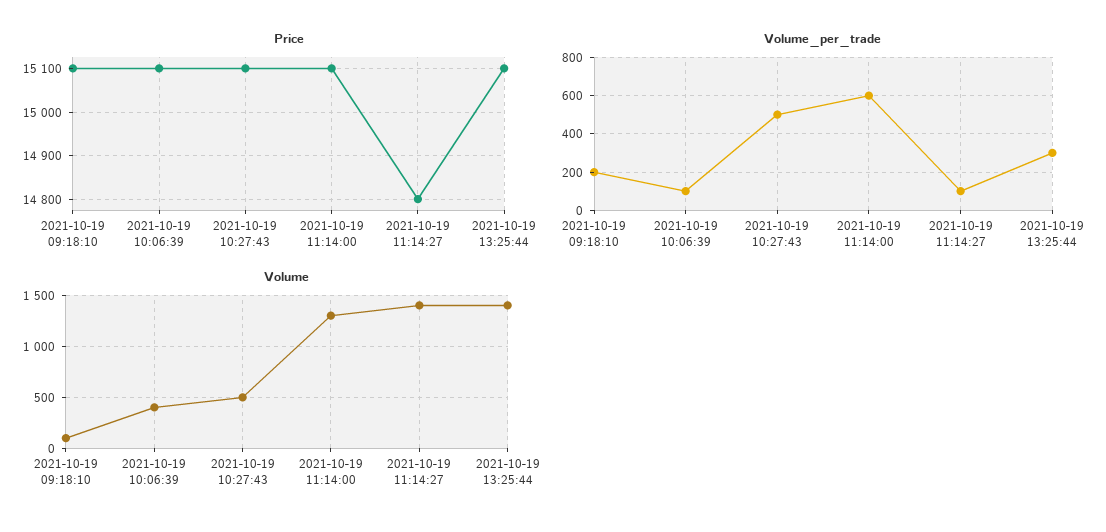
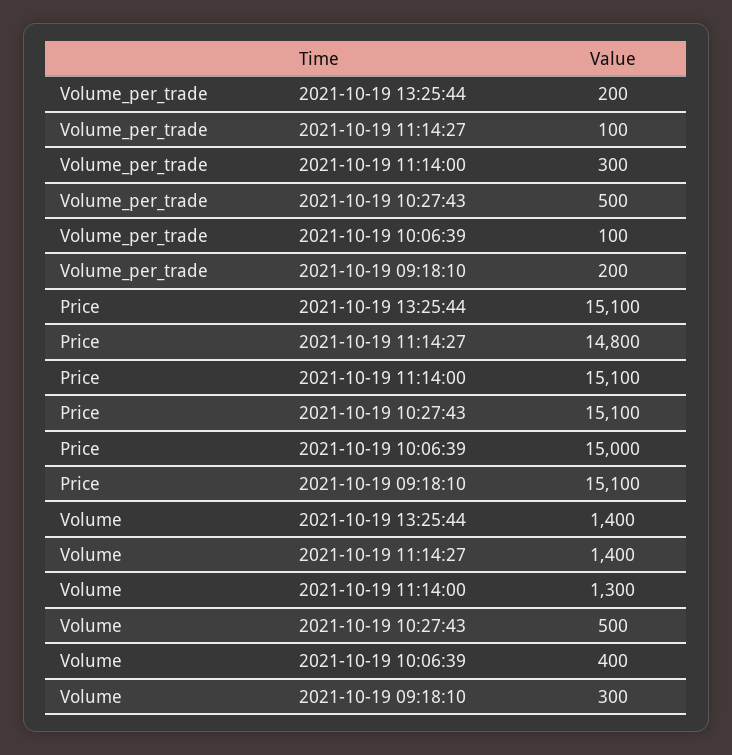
Price, 2021-10-19 10:06:39: 15100 -> 15000
Volume_per_trade, 2021-10-19 11:14:00: 600 -> 300
Volume_per_trade, 2021-10-19 13:25:44: 300 -> 200
Volume, 2021-10-19 09:18:10: 100 -> 300

